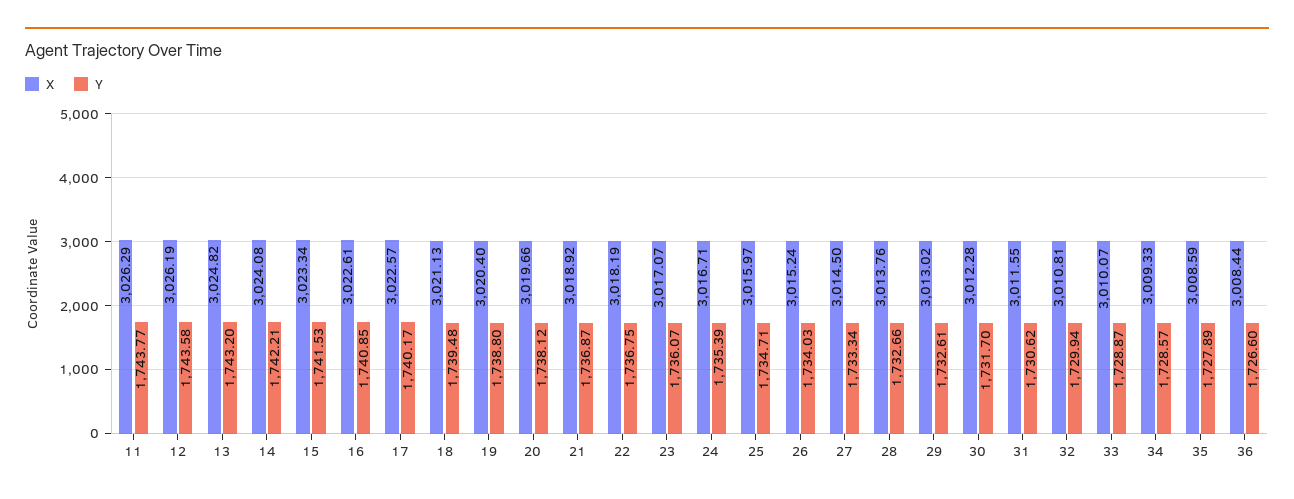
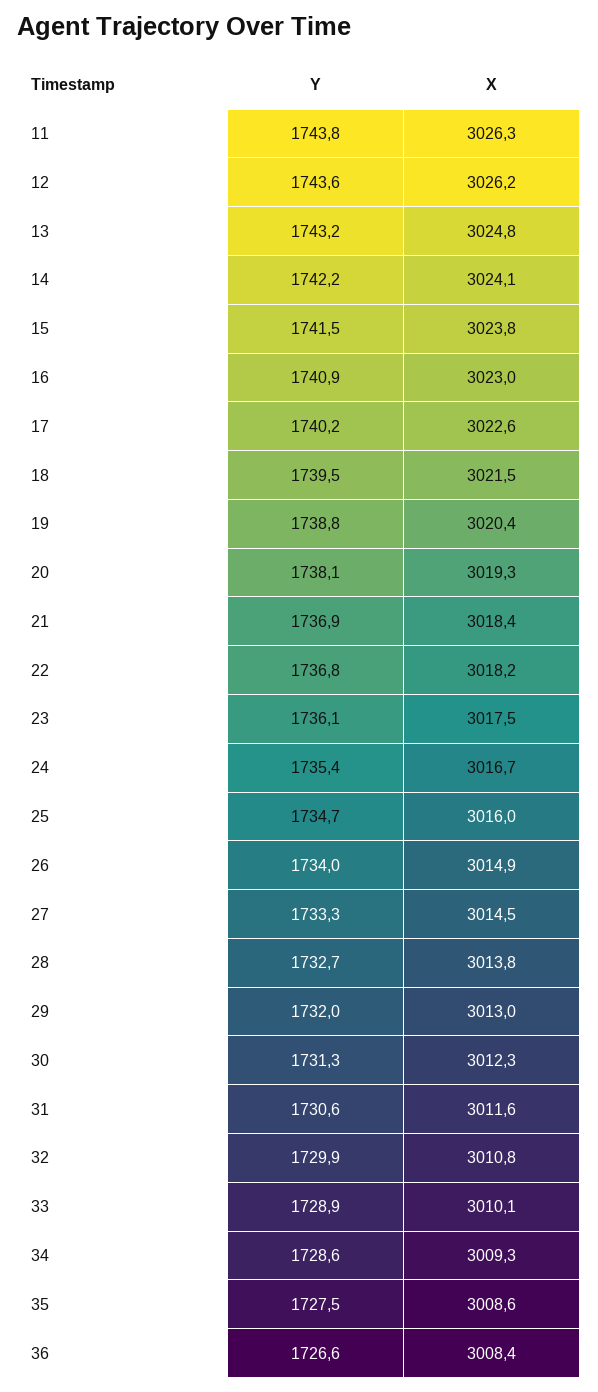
X, 15: 3023.34 -> 3023.8
X, 16: 3022.61 -> 3023
X, 18: 3021.13 -> 3021.5
X, 20: 3019.66 -> 3019.3
X, 21: 3018.92 -> 3018.4
X, 23: 3017.07 -> 3017.5
X, 26: 3015.24 -> 3014.9
Y, 29: 1732.61 -> 1732
Y, 30: 1731.7 -> 1731.3
Y, 35: 1727.89 -> 1727.5

